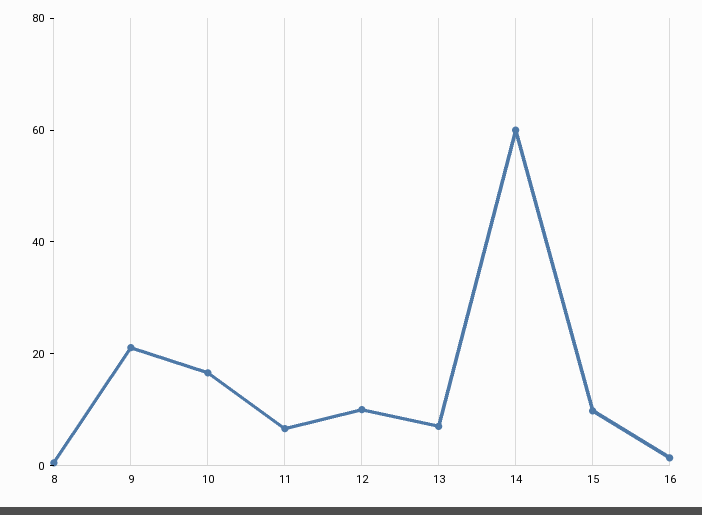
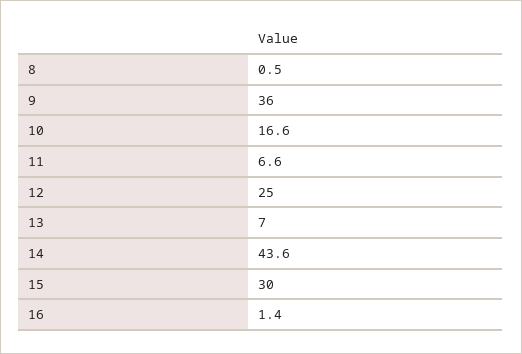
9: 20 -> 36
12: 10 -> 25
14: 60 -> 43.6
15: 10 -> 30

